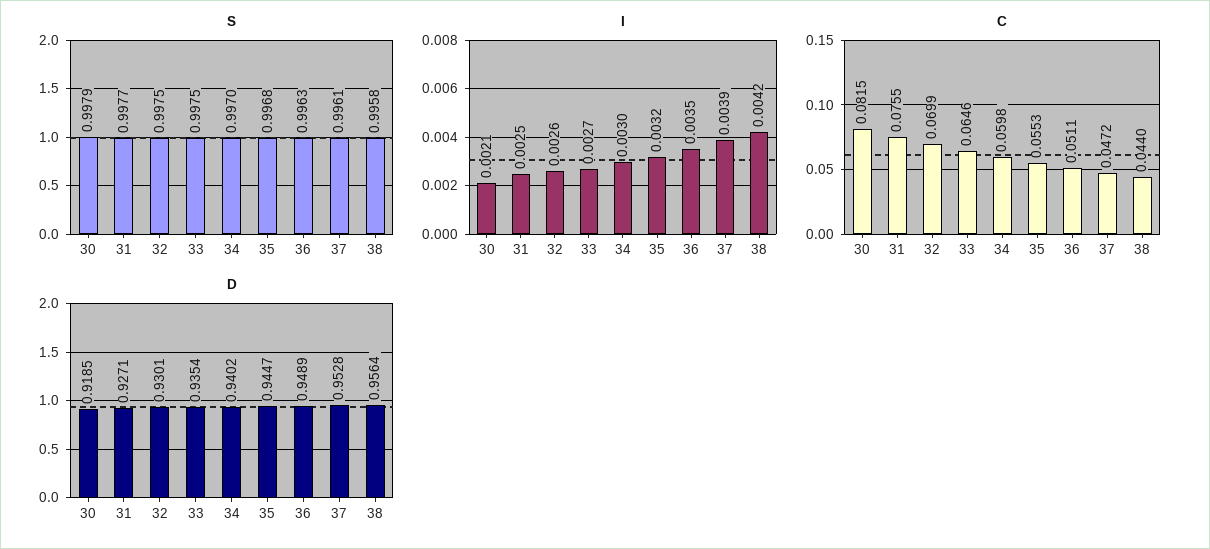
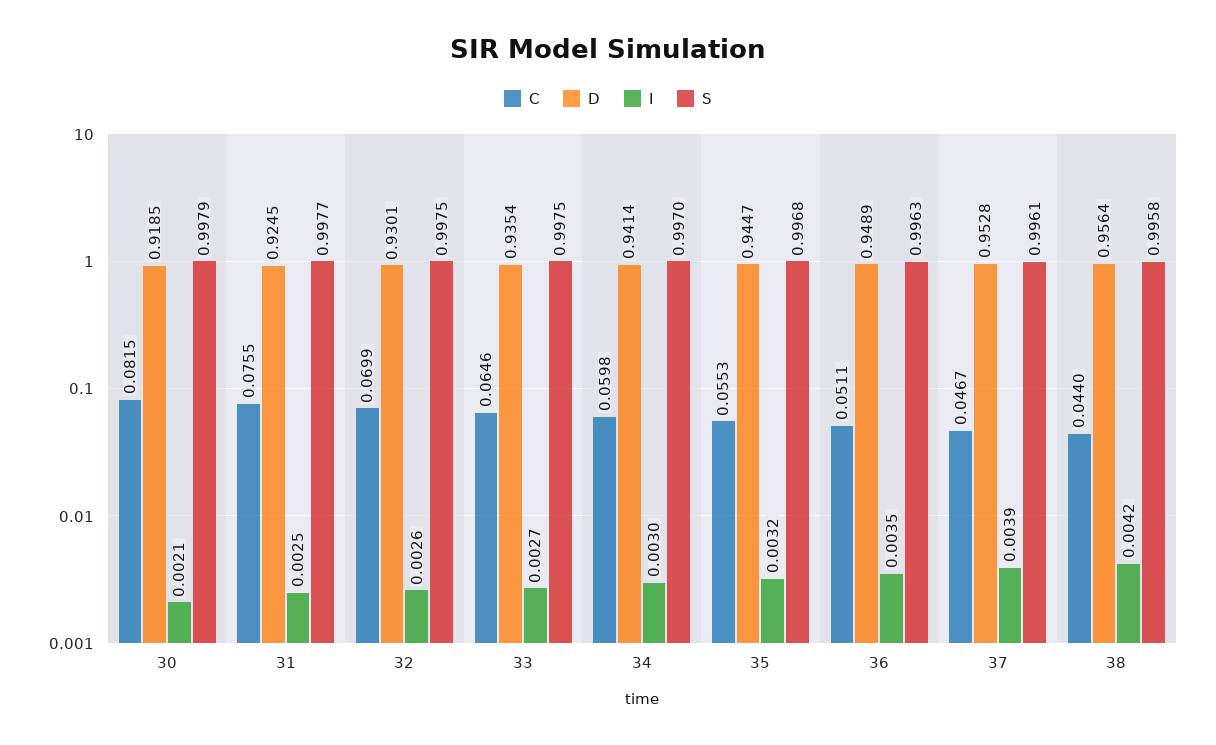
C, 37: 0.0472 -> 0.0467
D, 31: 0.9271 -> 0.9245
D, 34: 0.9402 -> 0.9414

